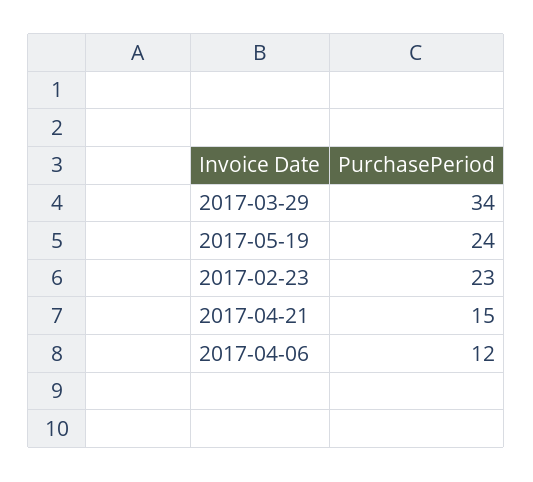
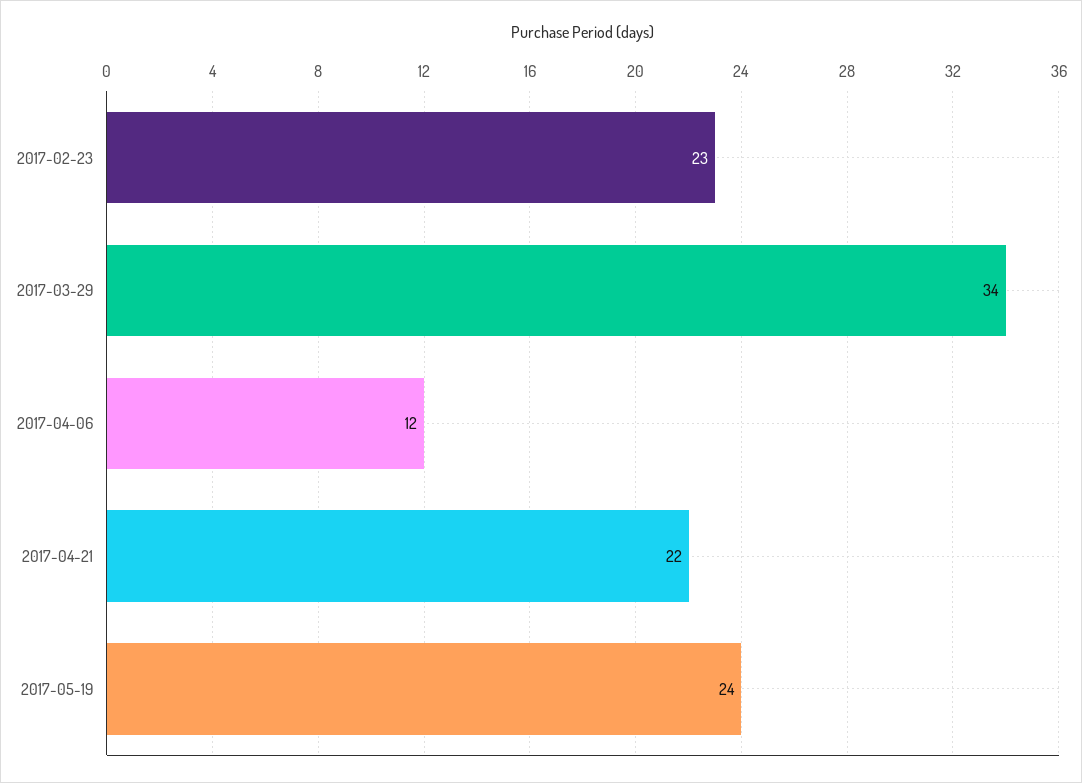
2017-04-21: 15 -> 22

